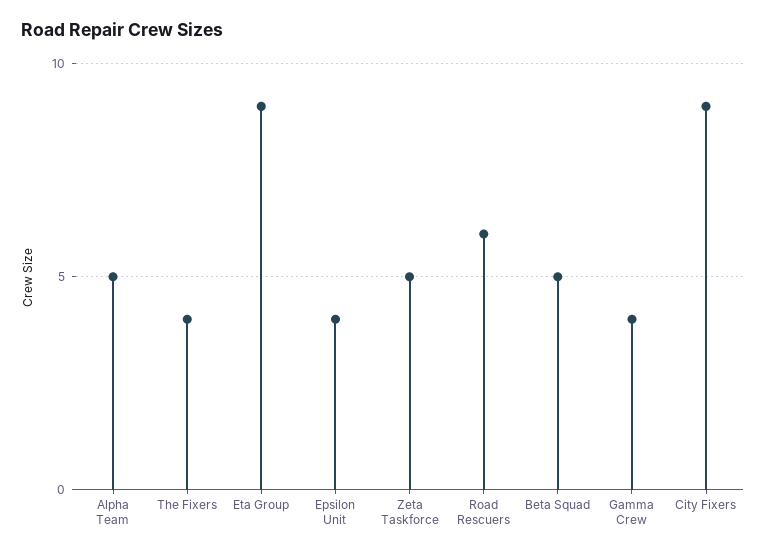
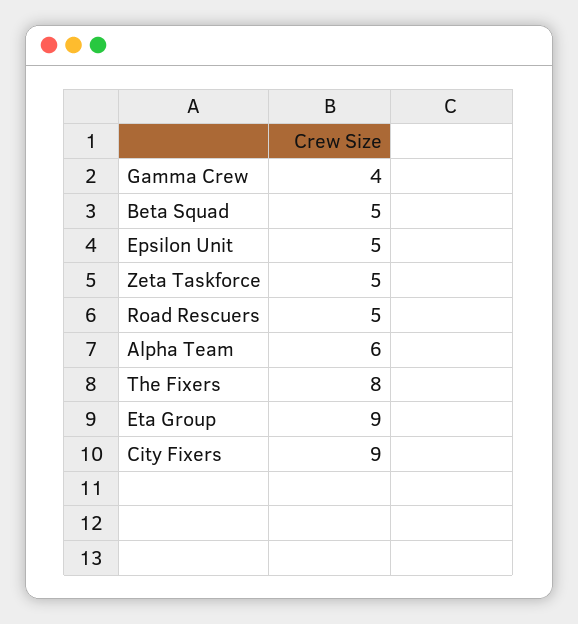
Alpha Team: 5 -> 6
The Fixers: 4 -> 8
Epsilon Unit: 4 -> 5
Road Rescuers: 6 -> 5

